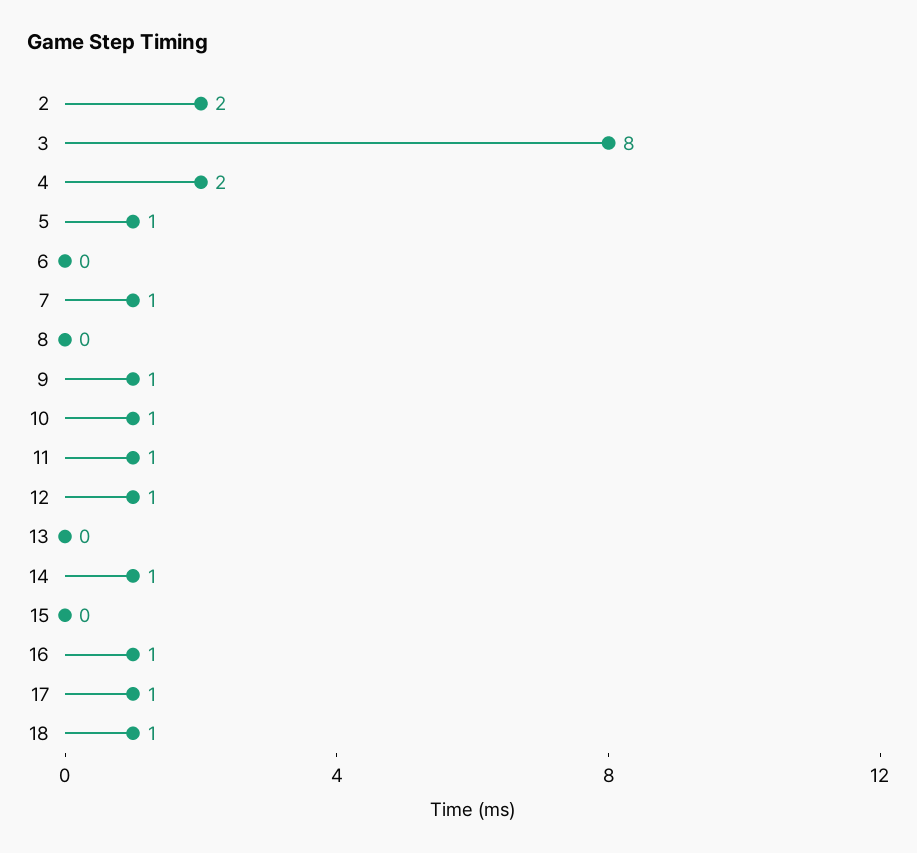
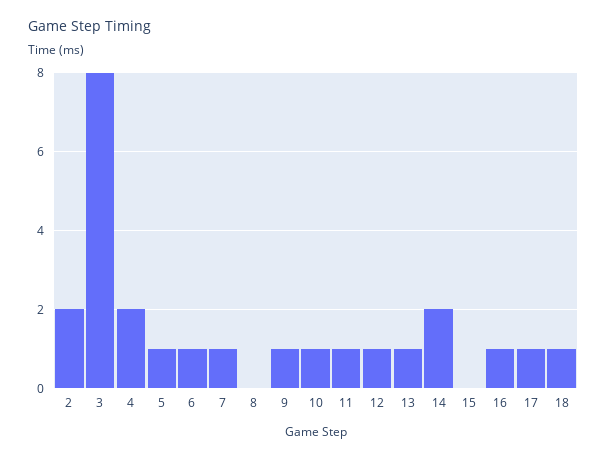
6: 0 -> 1
13: 0 -> 1
14: 1 -> 2

